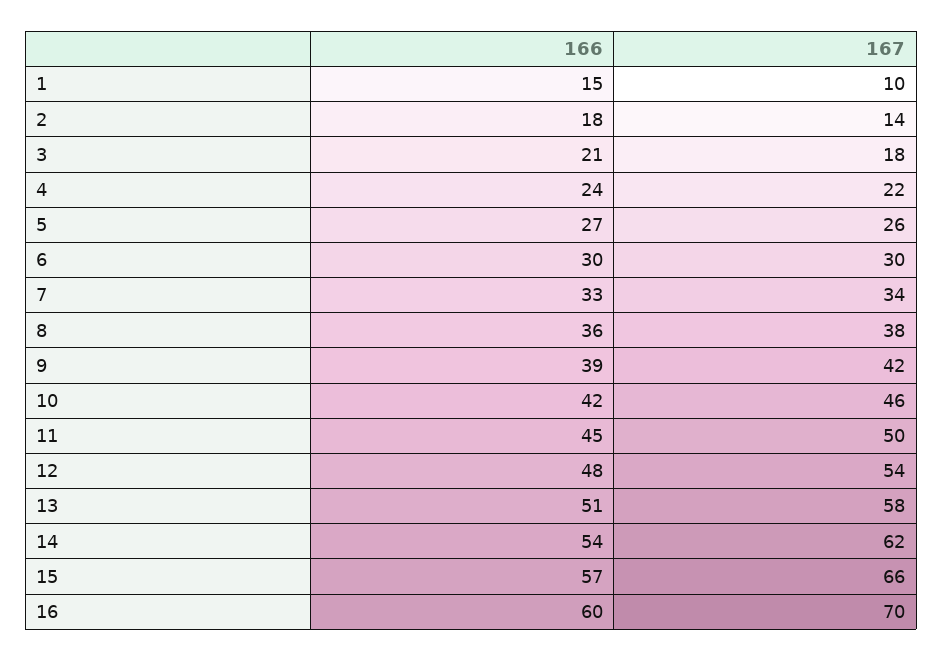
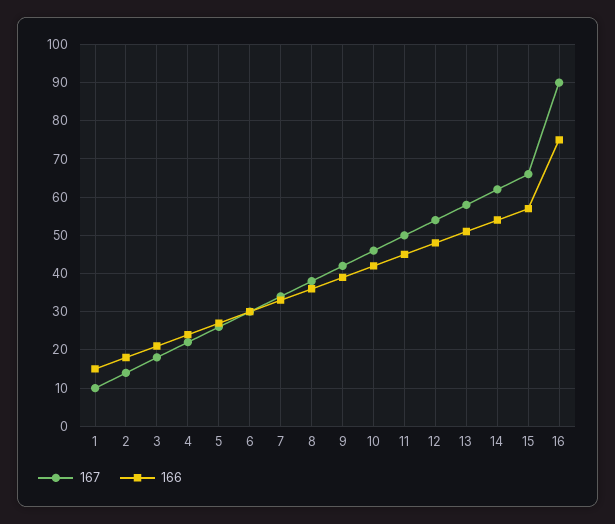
166, 16: 60 -> 75
167, 16: 70 -> 90

